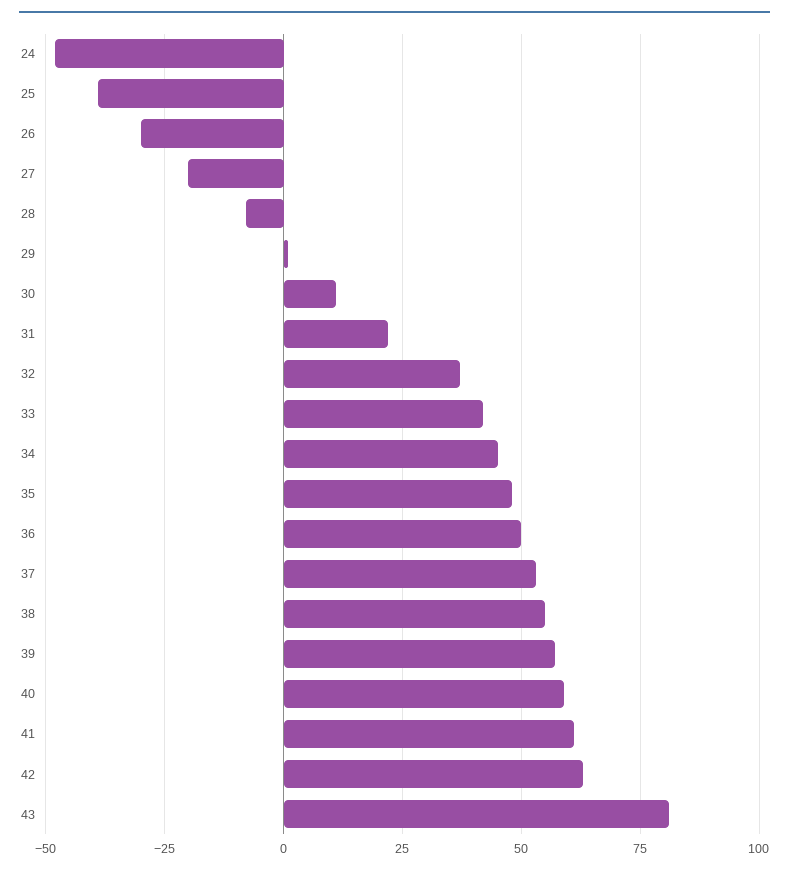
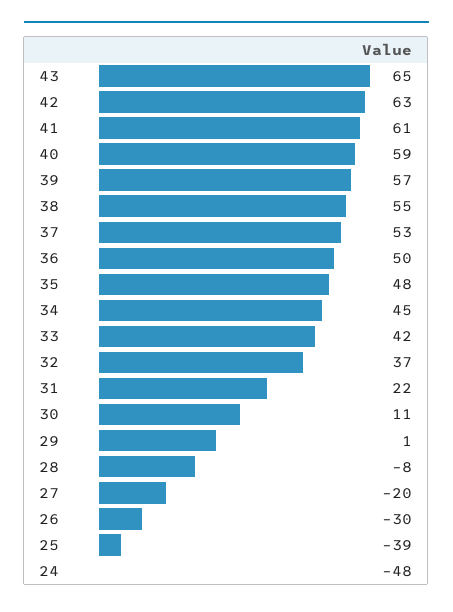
43: 80 -> 65

